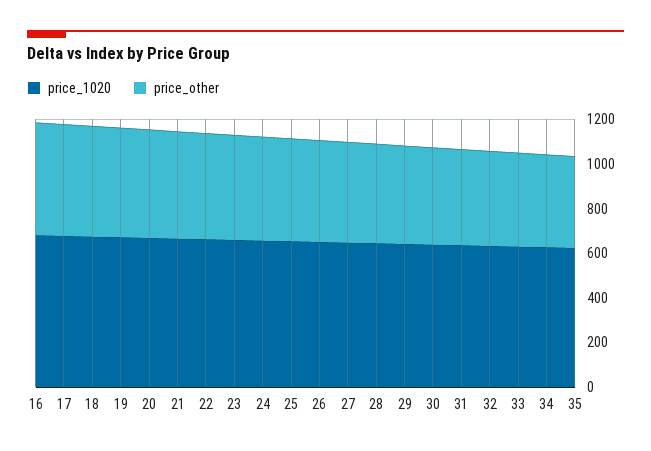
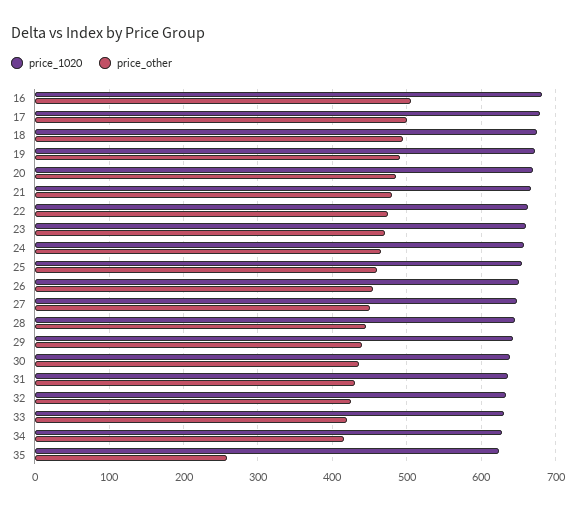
price_other, 35: 400 -> 260

